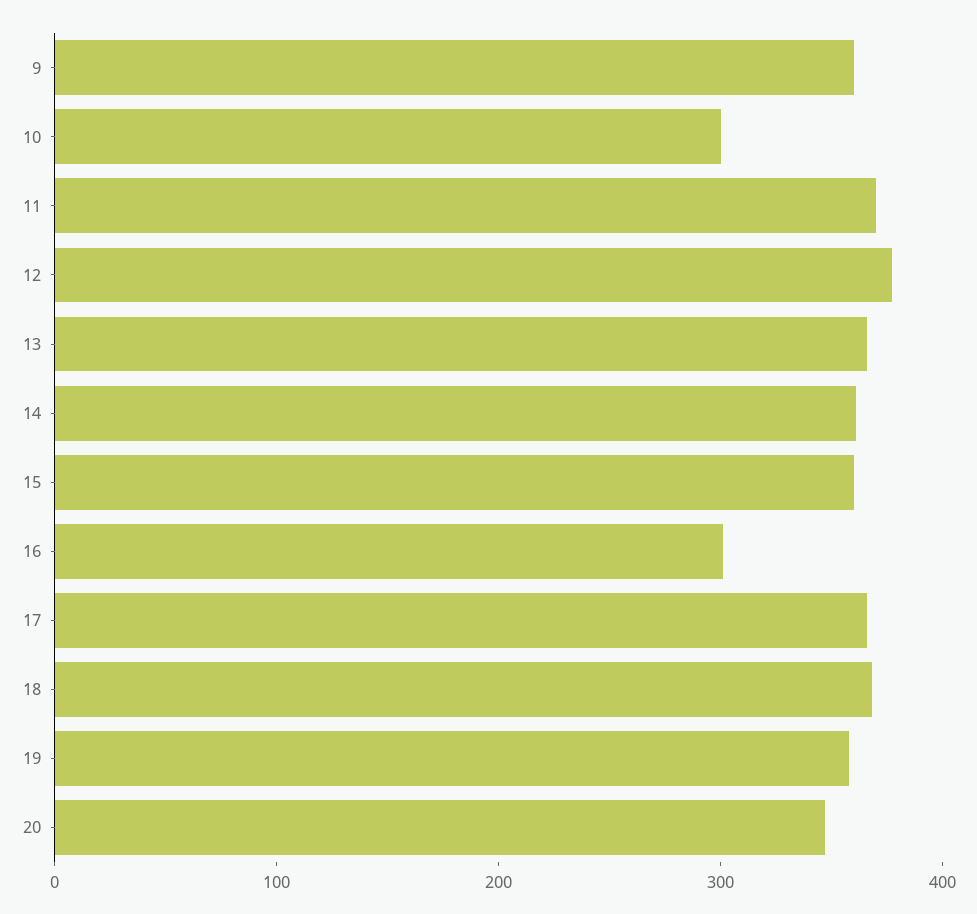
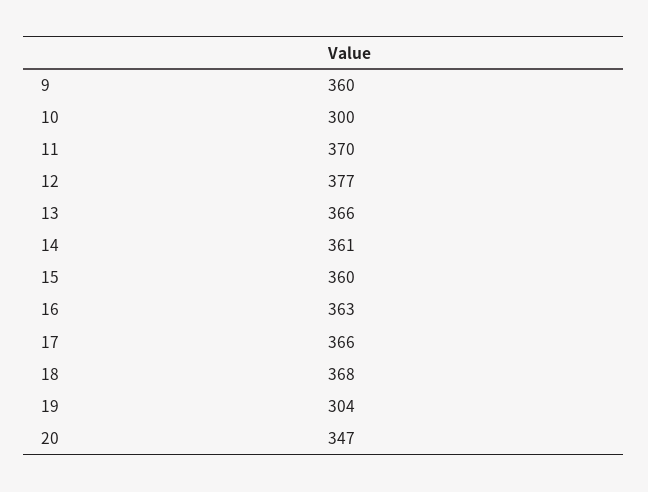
16: 300 -> 363
19: 360 -> 304

